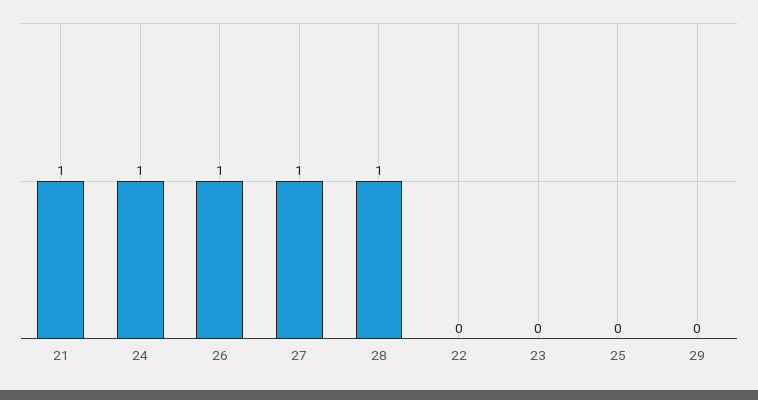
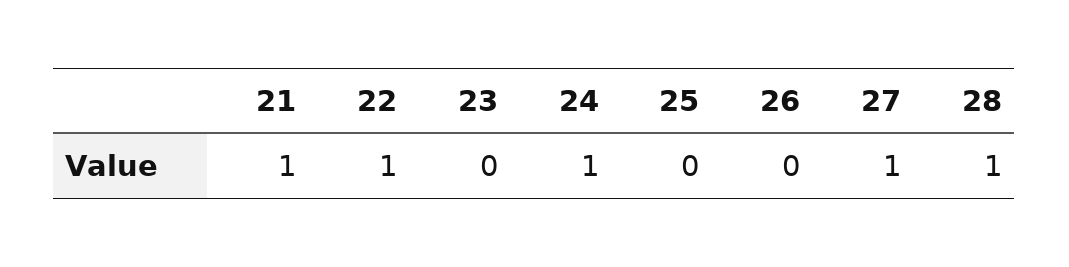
26: 1 -> 0
22: 0 -> 1
29: 0 -> none

